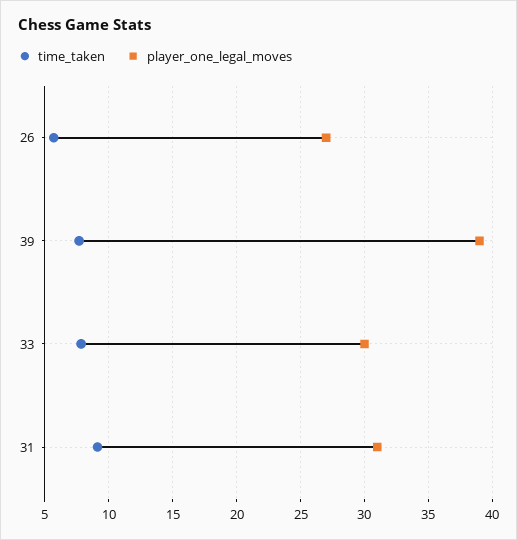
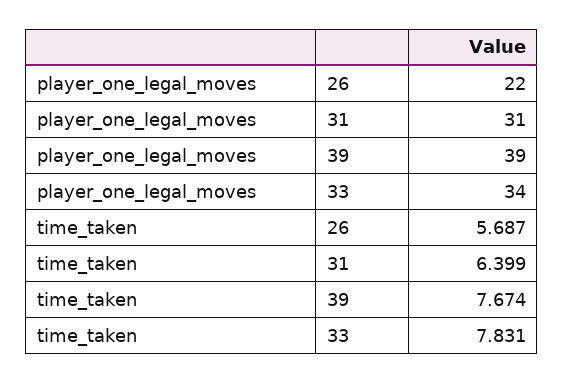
player_one_legal_moves, 26: 27 -> 22
player_one_legal_moves, 33: 30 -> 34
time_taken, 31: 9 -> 6.399

